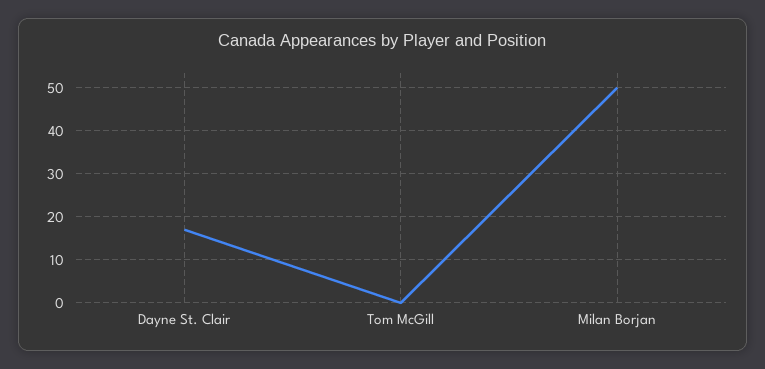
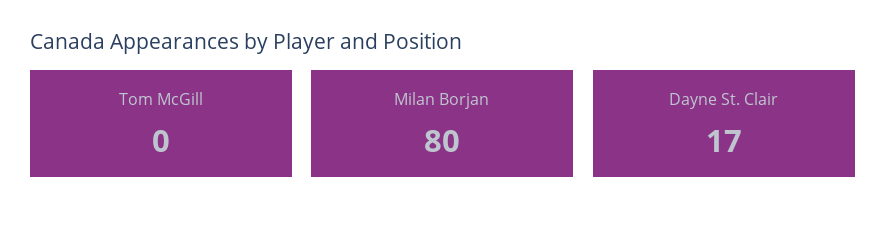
Milan Borjan: 50 -> 80

